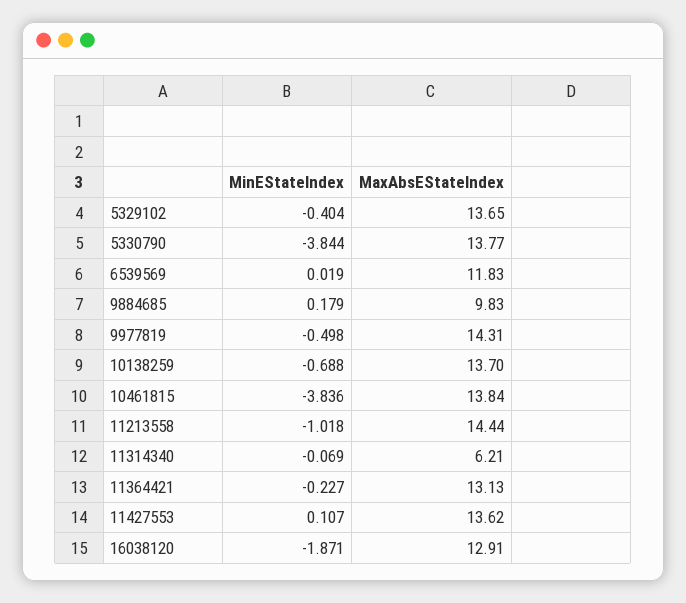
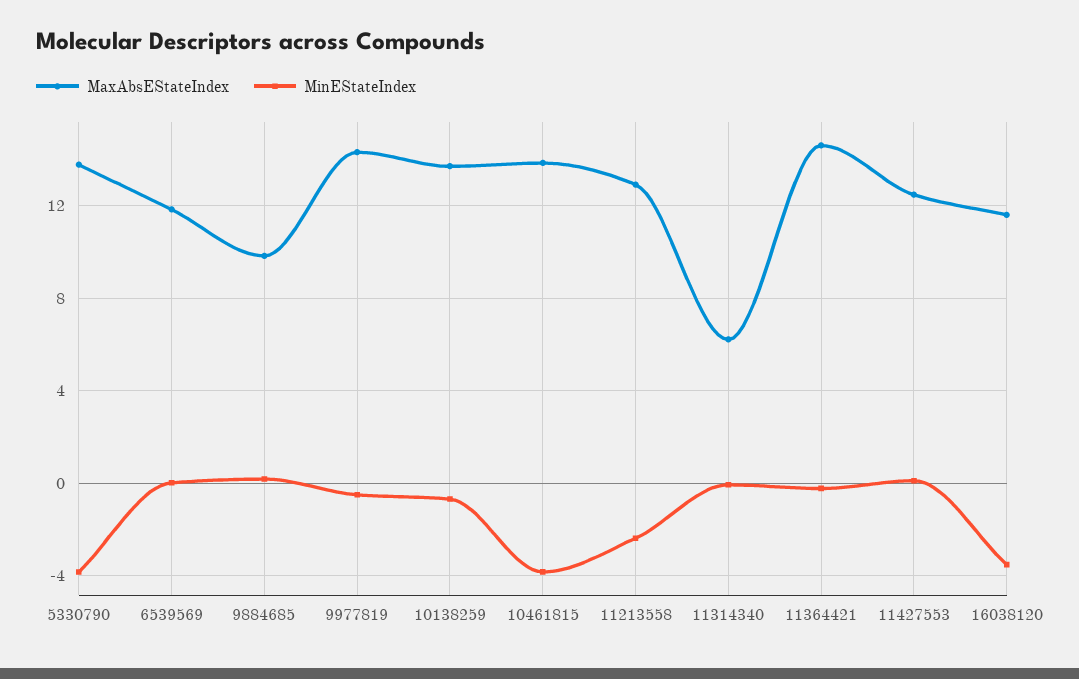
MinEStateIndex, 5329102: -0.404 -> none
MaxAbsEStateIndex, 5329102: 13.65 -> none
MinEStateIndex, 11213558: -1.018 -> -2.5
MaxAbsEStateIndex, 11213558: 14.44 -> 13
MaxAbsEStateIndex, 11364421: 13.13 -> 14.5
MaxAbsEStateIndex, 11427553: 13.62 -> 12.5
MinEStateIndex, 16038120: -1.871 -> -3.5
MaxAbsEStateIndex, 16038120: 12.91 -> 11.5

